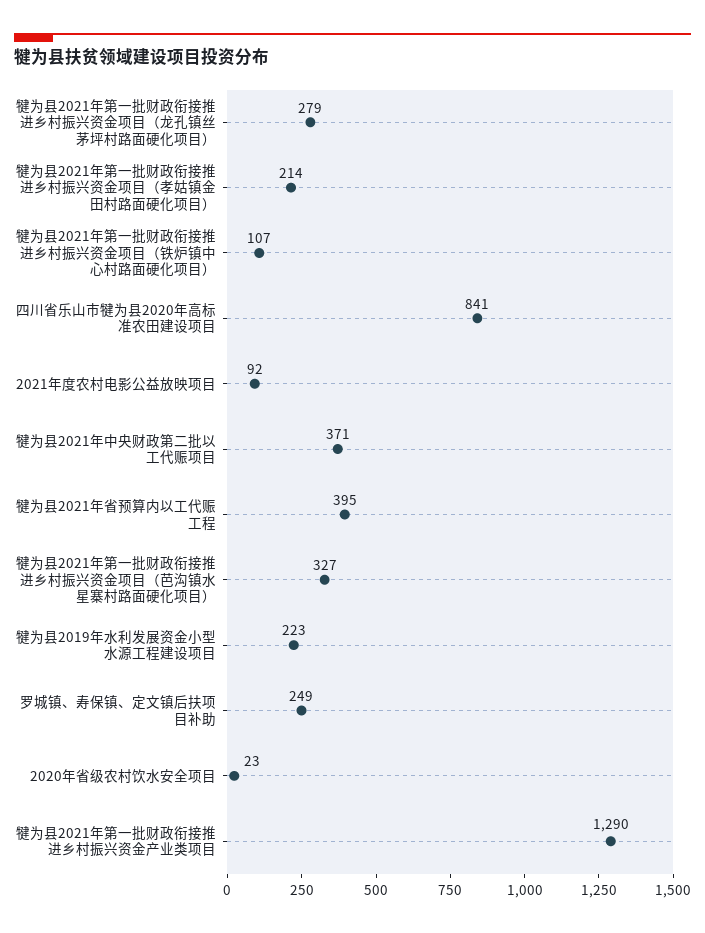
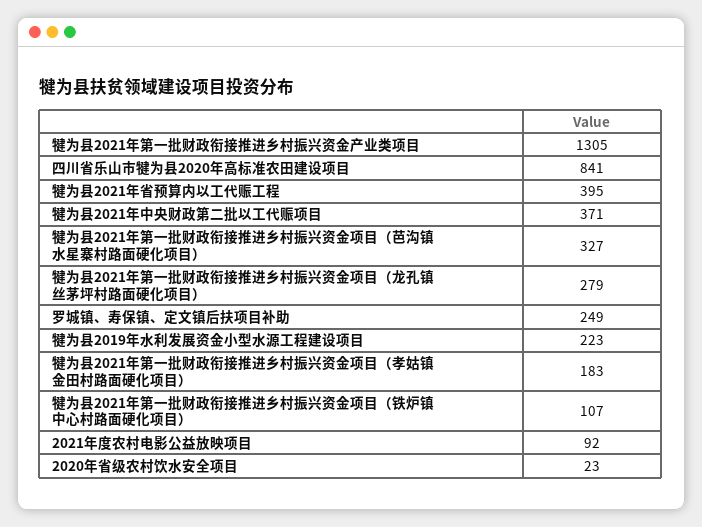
犍为县2021年第一批财政衔接推进乡村振兴资金项目（孝姑镇金田村路面硬化项目）: 214 -> 183
犍为县2021年第一批财政衔接推进乡村振兴资金产业类项目: 1290 -> 1305

